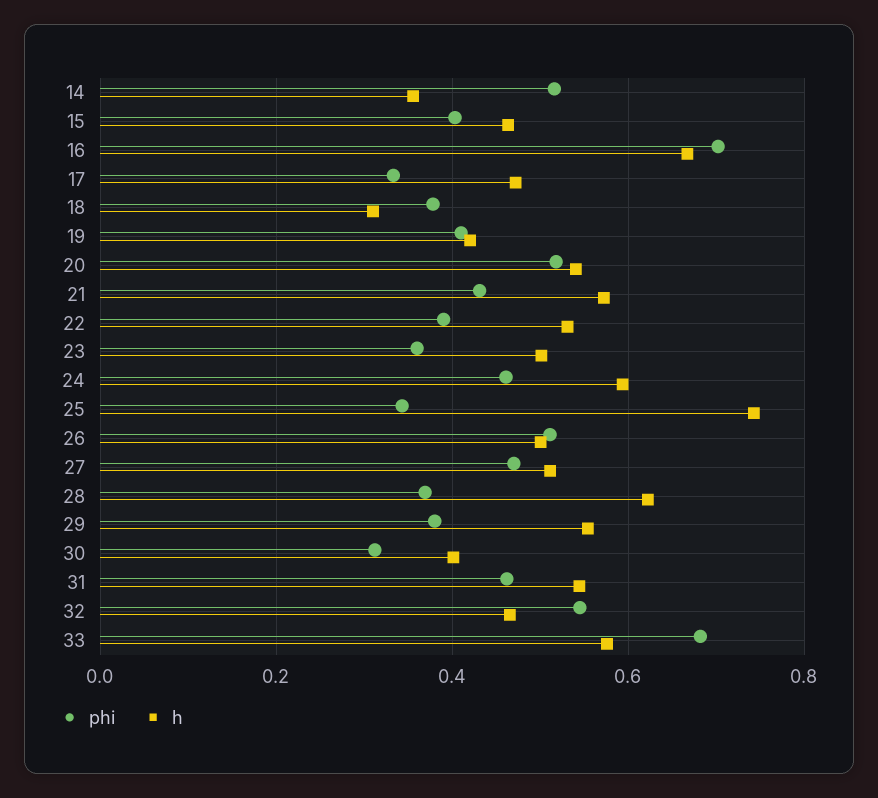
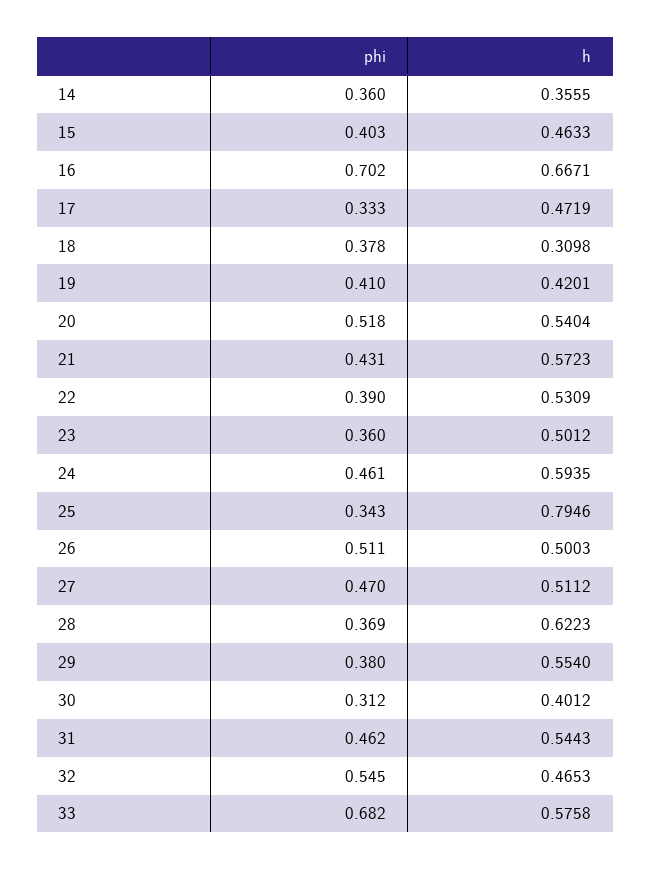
phi, 14: 0.52 -> 0.36
h, 25: 0.74 -> 0.7946

